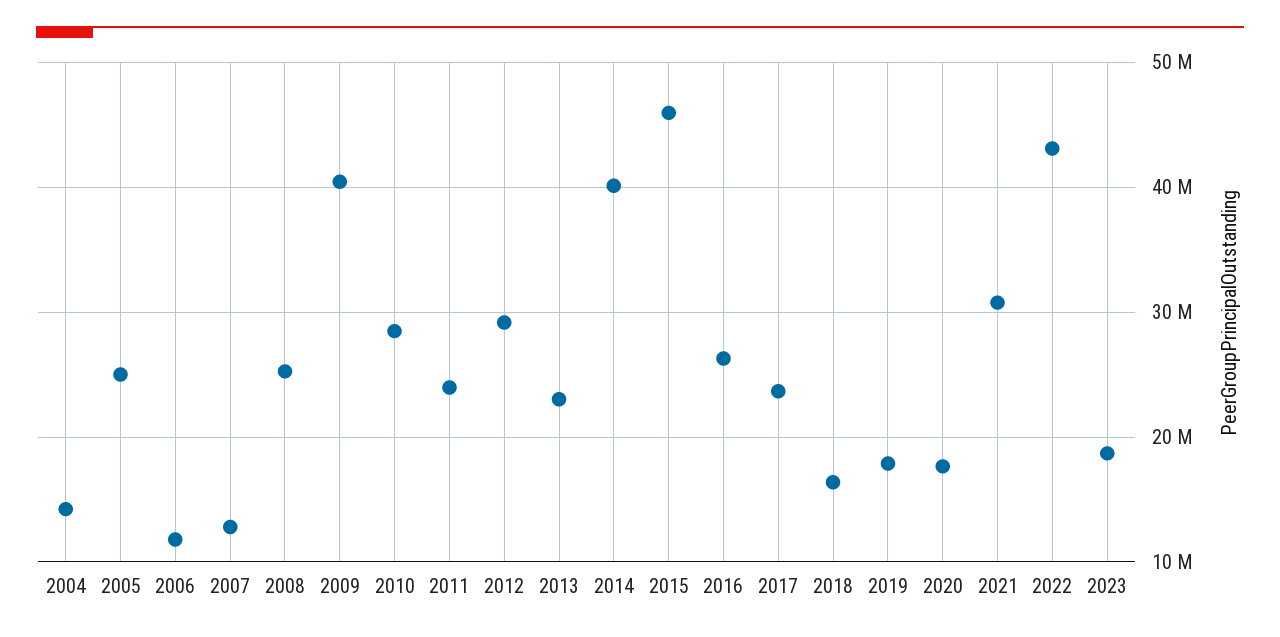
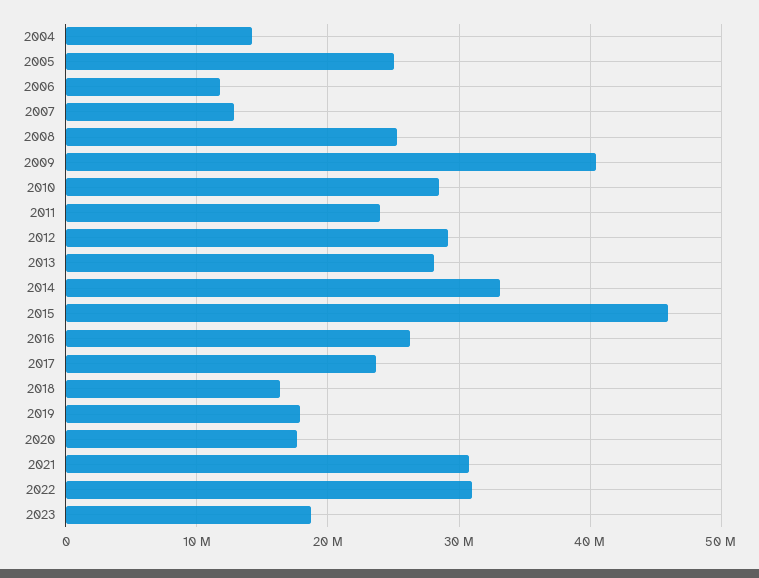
2013: 23000000 -> 28000000
2014: 40000000 -> 33000000
2022: 43000000 -> 31000000

